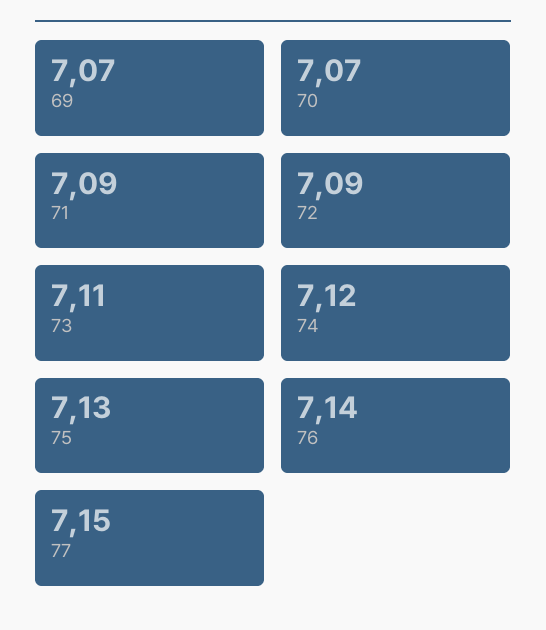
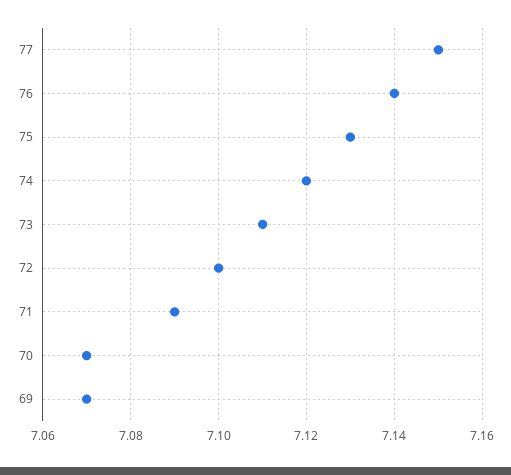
72: 7.09 -> 7.1

